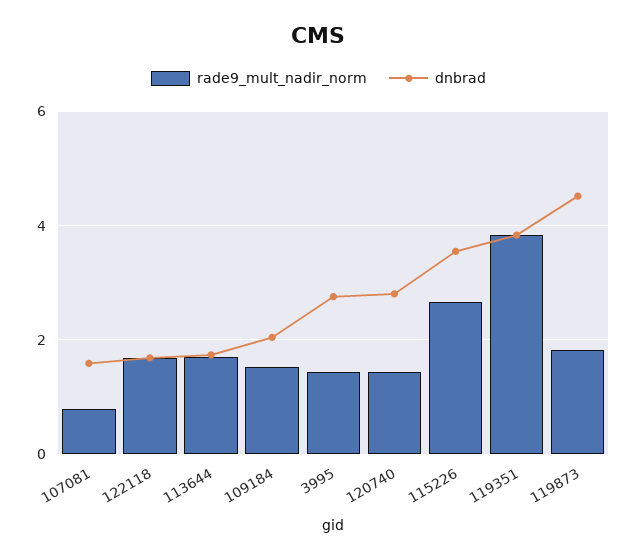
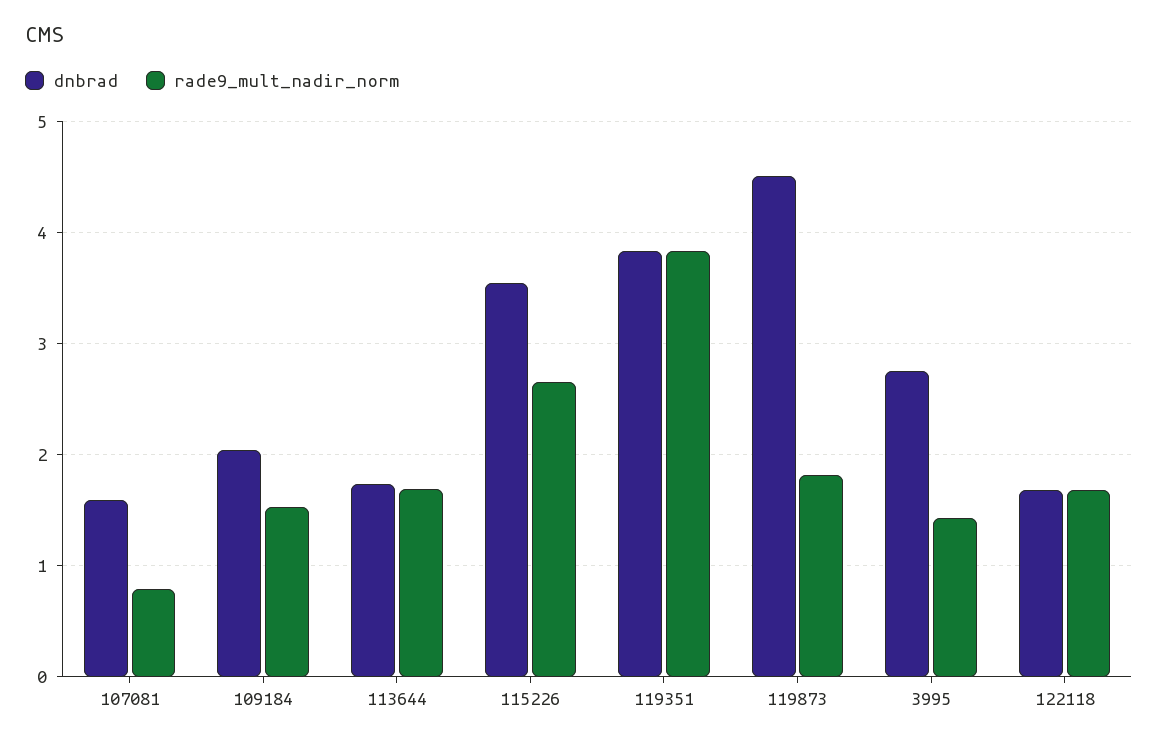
rade9_mult_nadir_norm, 120740: 1.4 -> none
dnbrad, 120740: 2.8 -> none

